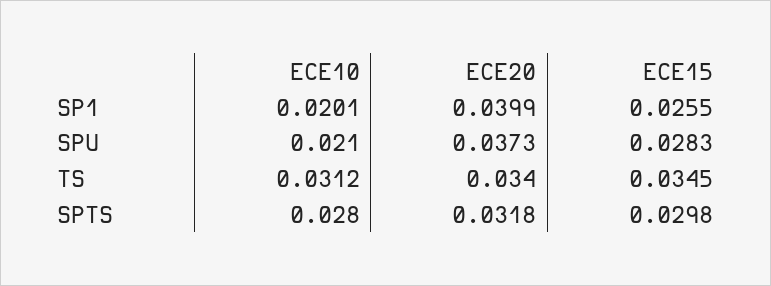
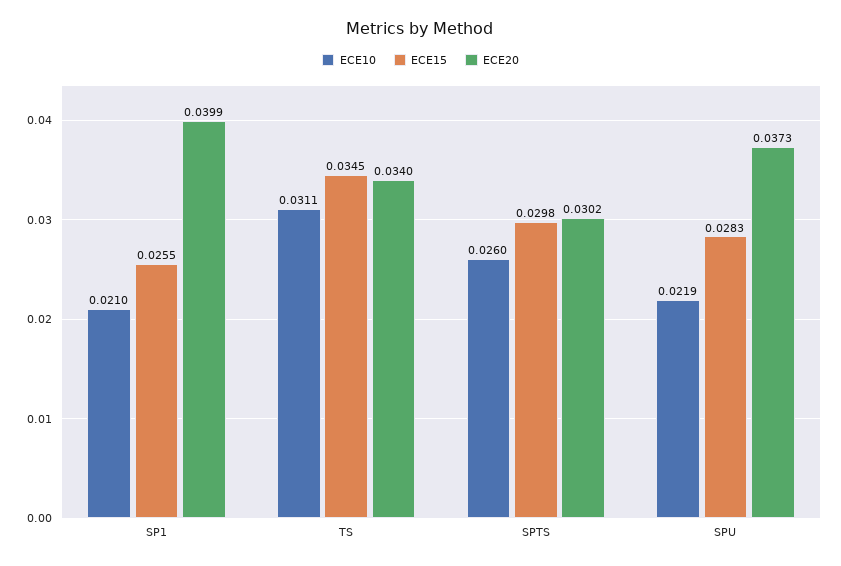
ECE10, SP1: 0.0201 -> 0.021
ECE10, SPU: 0.021 -> 0.0219
ECE10, TS: 0.0312 -> 0.0311
ECE10, SPTS: 0.028 -> 0.026
ECE20, SPTS: 0.0318 -> 0.0302

